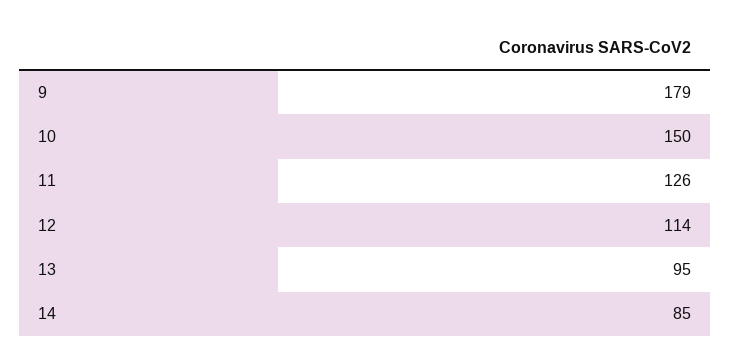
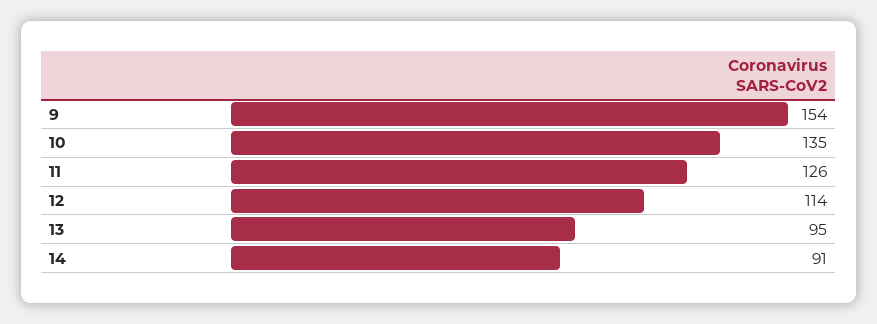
9: 179 -> 154
10: 150 -> 135
14: 85 -> 91

